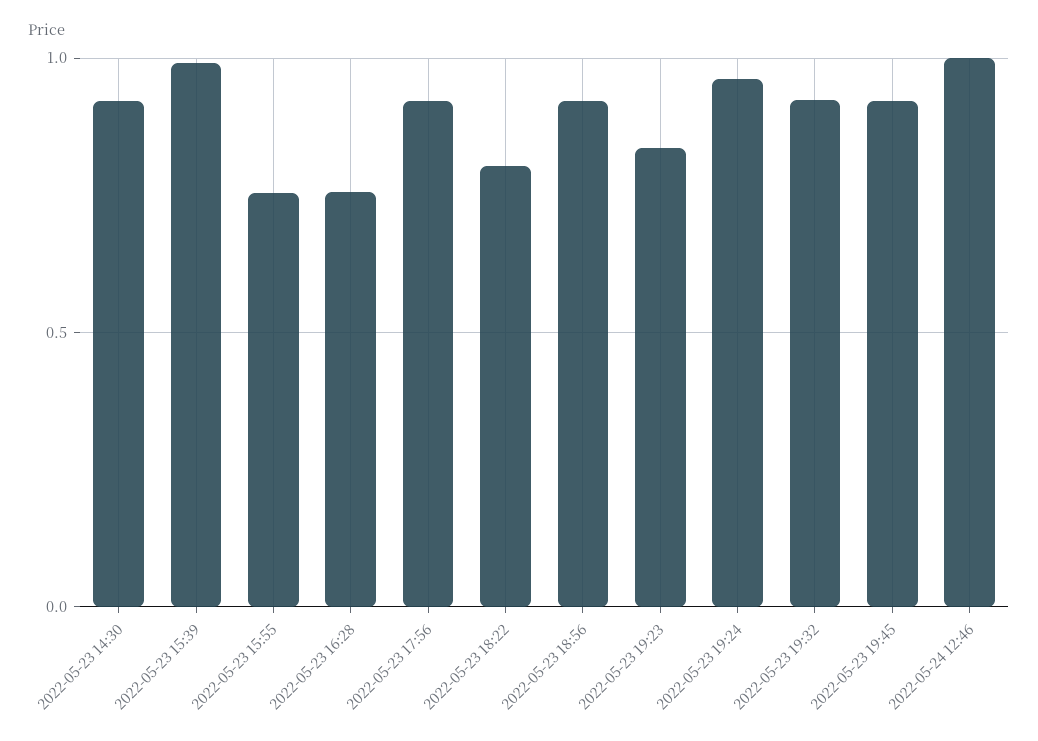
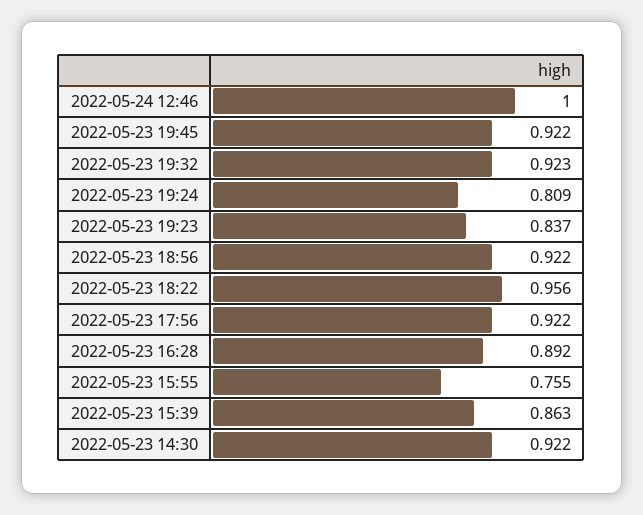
2022-05-23 15:39: 1 -> 0.863
2022-05-23 16:28: 0.75 -> 0.892
2022-05-23 18:22: 0.8 -> 0.956
2022-05-23 19:24: 0.95 -> 0.809

